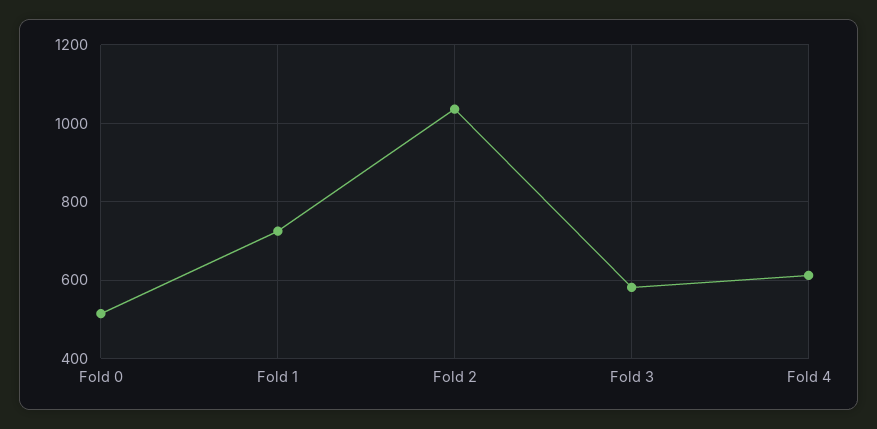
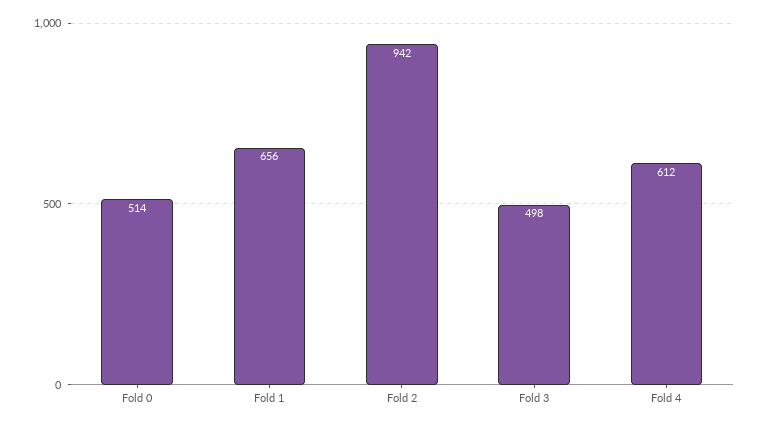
Fold 1: 720 -> 656
Fold 2: 1040 -> 942
Fold 3: 580 -> 498

